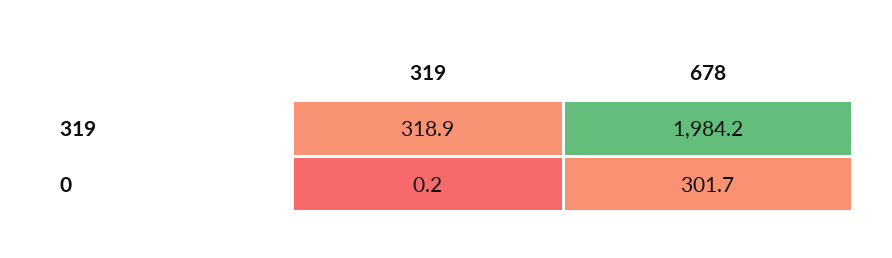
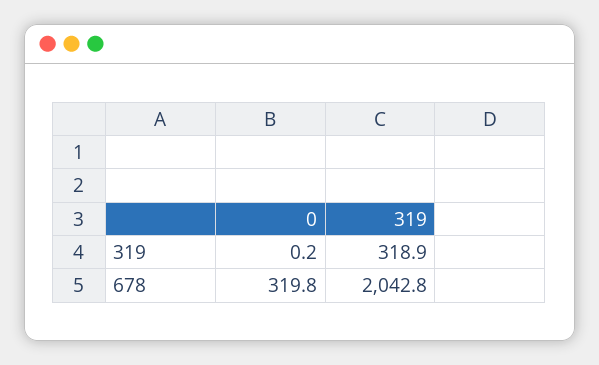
678, 319: 1984.2 -> 2042.8
678, 0: 301.7 -> 319.8

